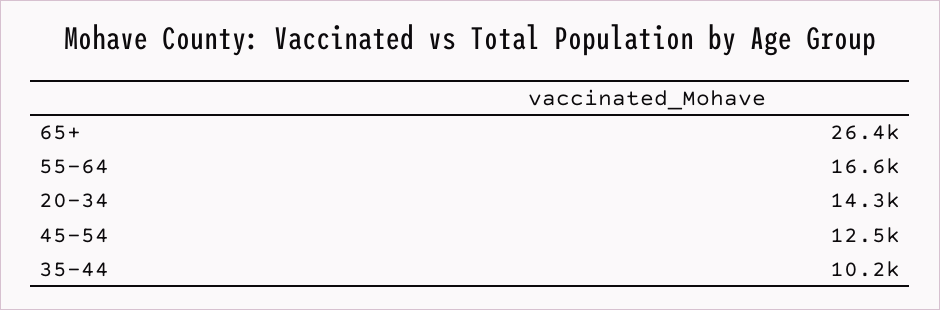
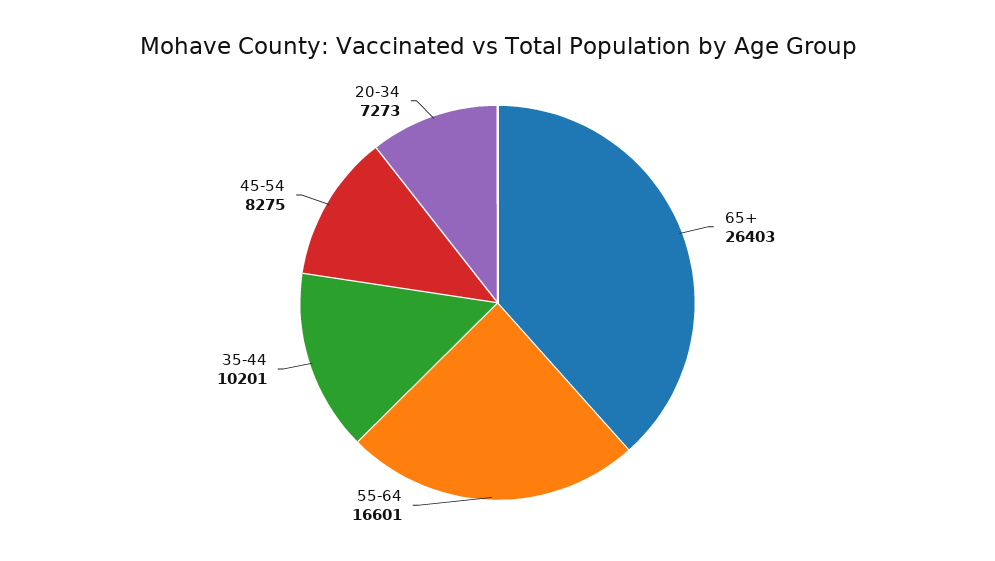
20-34: 14300 -> 7273
45-54: 12500 -> 8275

